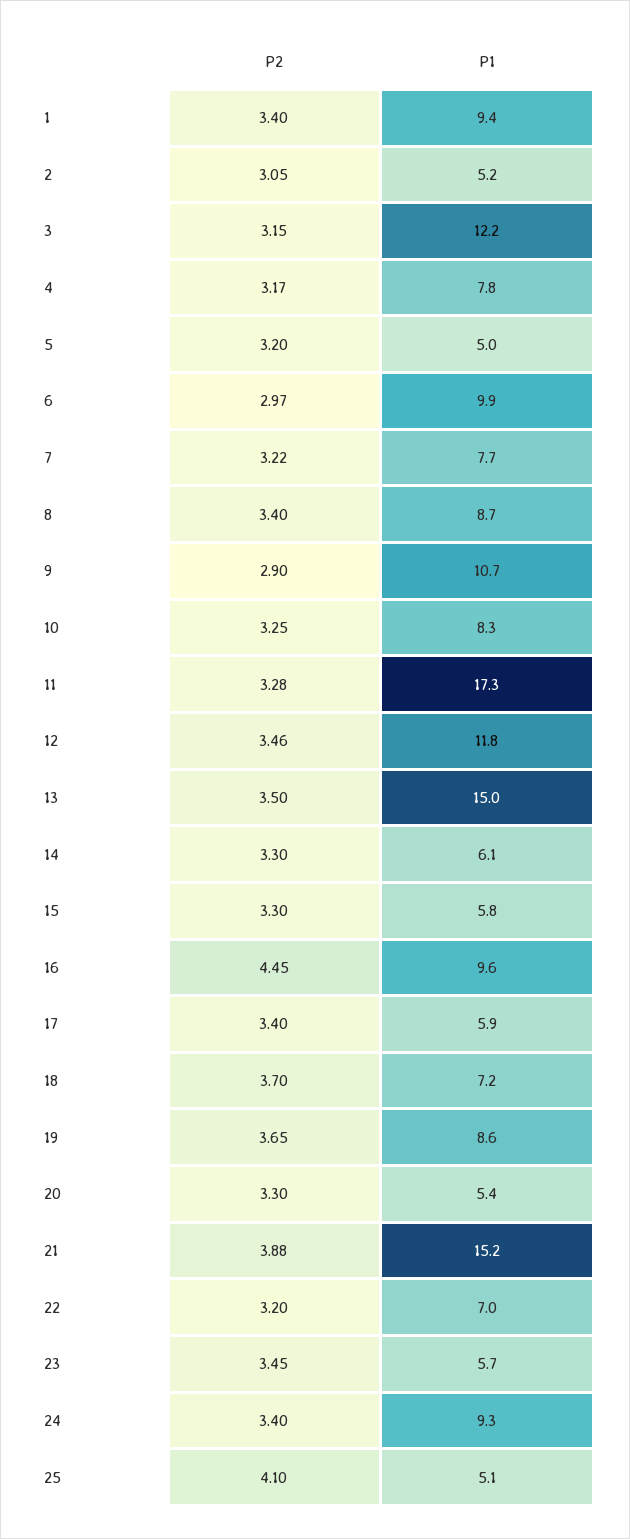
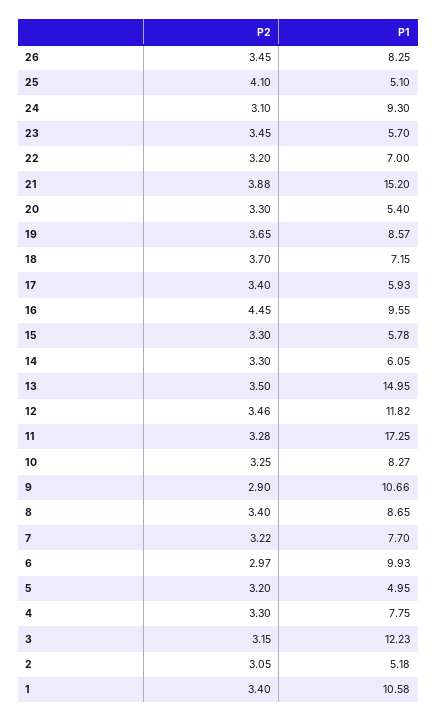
P1, 1: 9.4 -> 10.58
P2, 4: 3.17 -> 3.3
P2, 24: 3.4 -> 3.1
P2, 26: none -> 3.45
P1, 26: none -> 8.25

